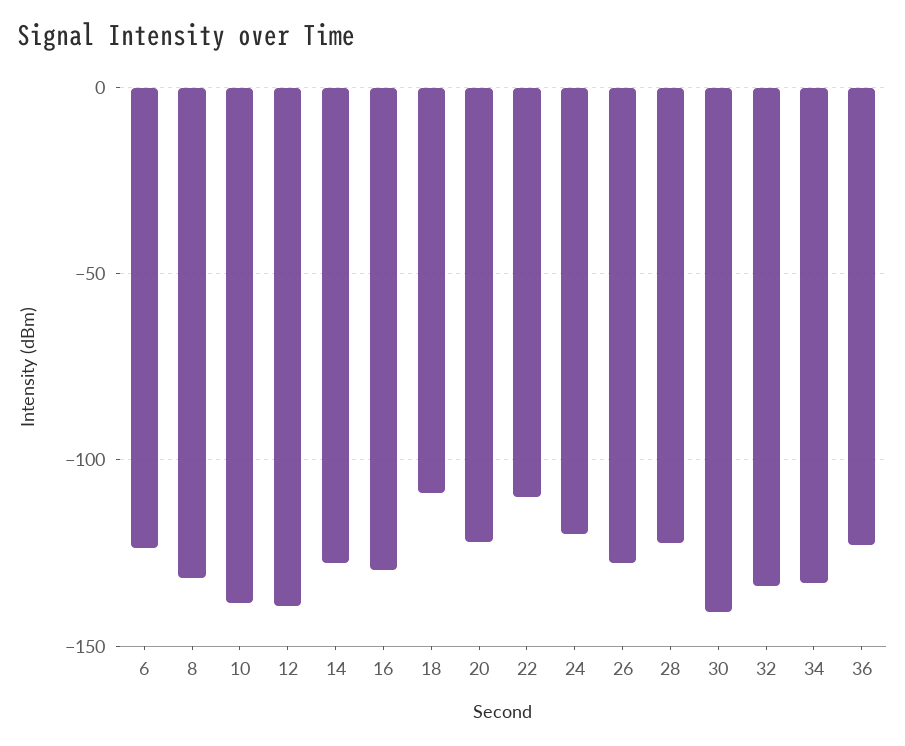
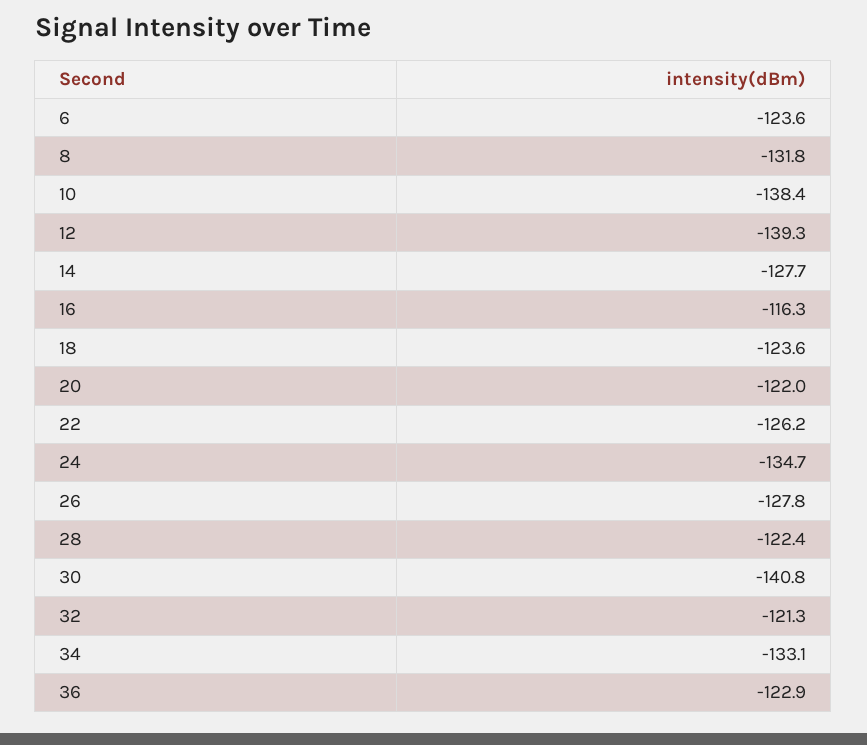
16: -130 -> -116.3
18: -110 -> -123.6
22: -110 -> -126.2
24: -120 -> -134.7
32: -135 -> -121.3

